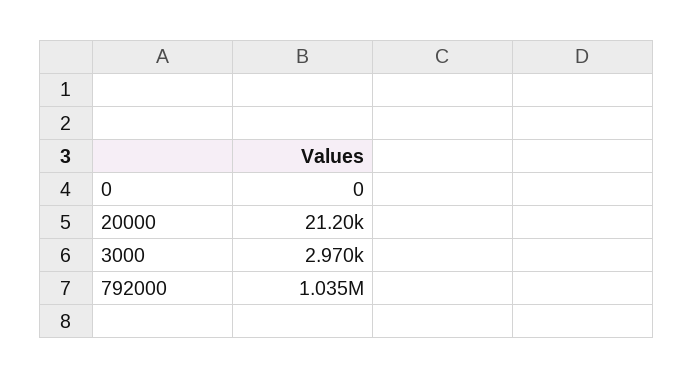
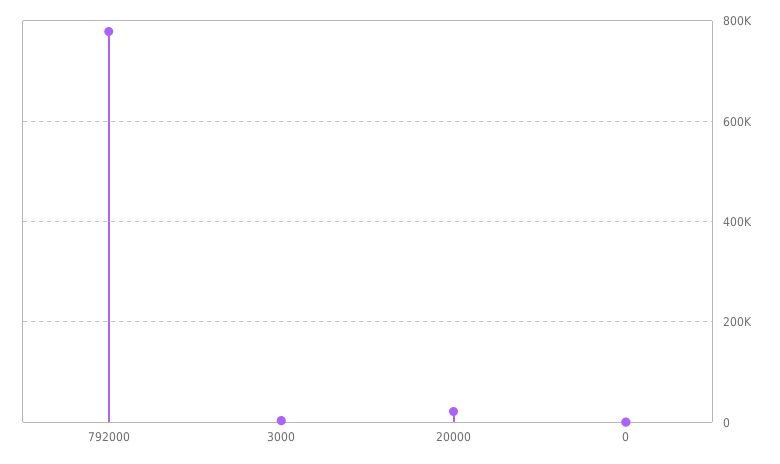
792000: 1035000 -> 780000

